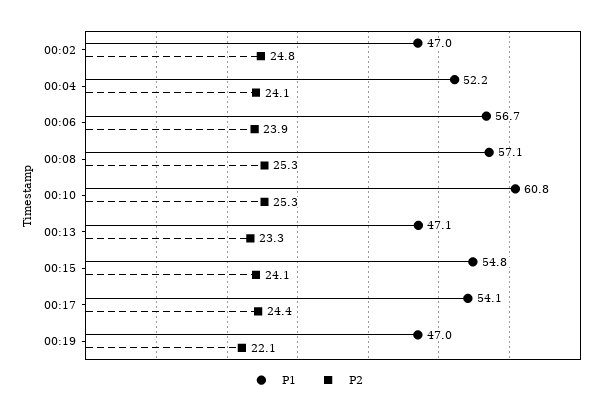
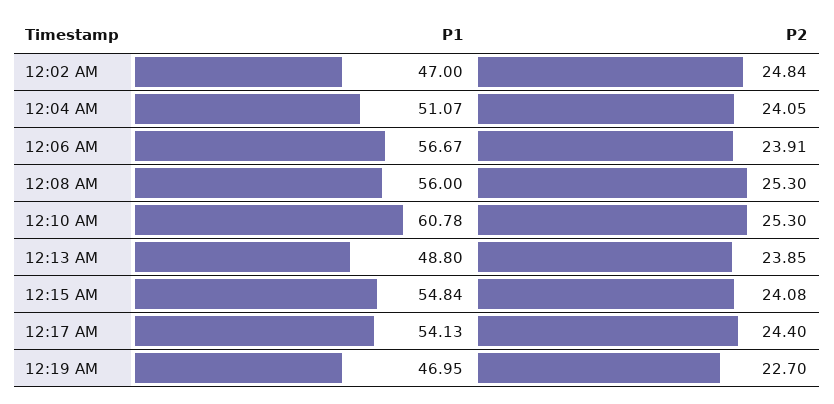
P1, 00:04: 52.2 -> 51.07
P1, 00:08: 57.1 -> 56
P1, 00:13: 47.1 -> 48.8
P2, 00:13: 23.3 -> 23.85
P2, 00:19: 22.1 -> 22.7

